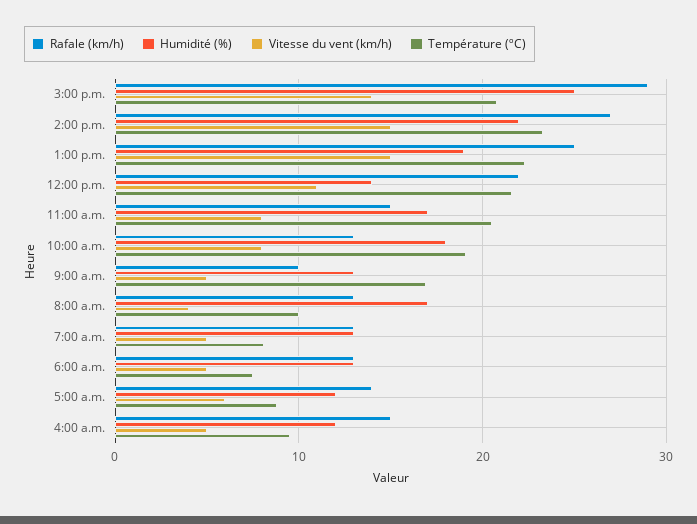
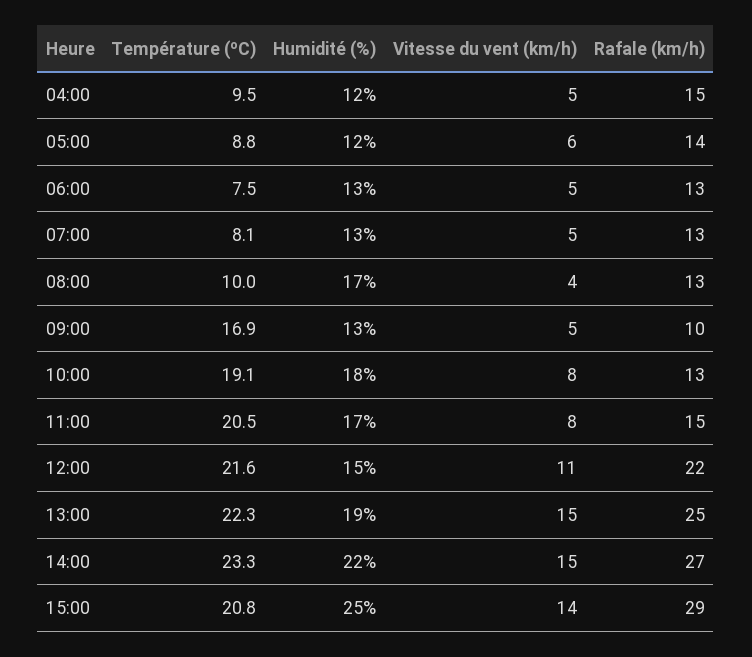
Humidité (%), 12:00 p.m.: 14 -> 15

